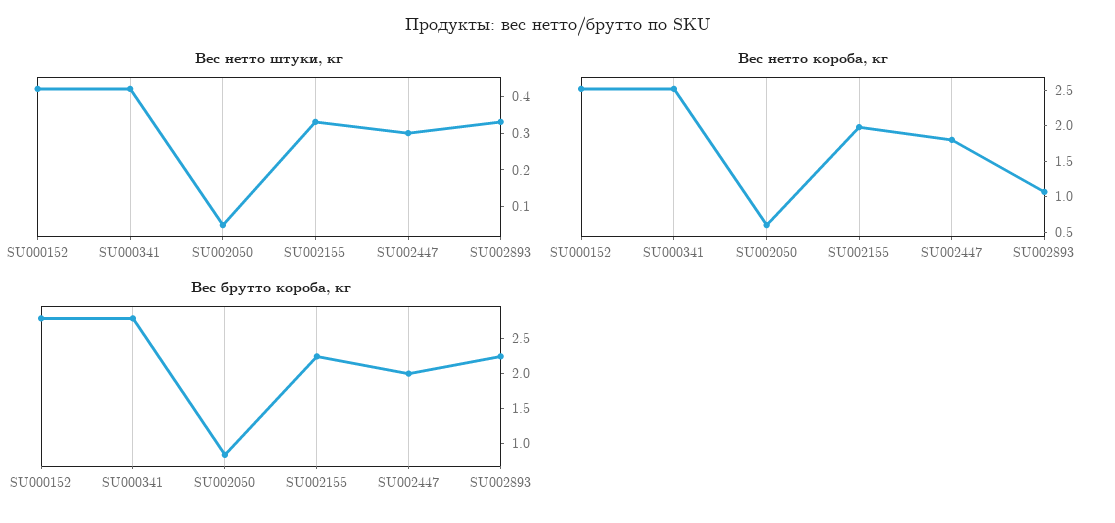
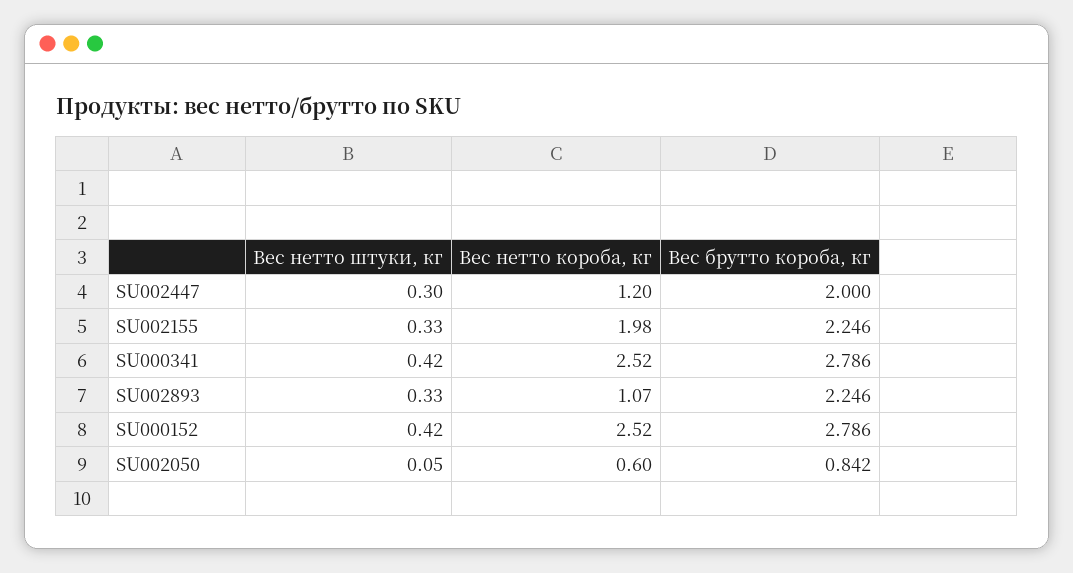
Вес нетто короба, кг, SU002447: 1.75 -> 1.2

